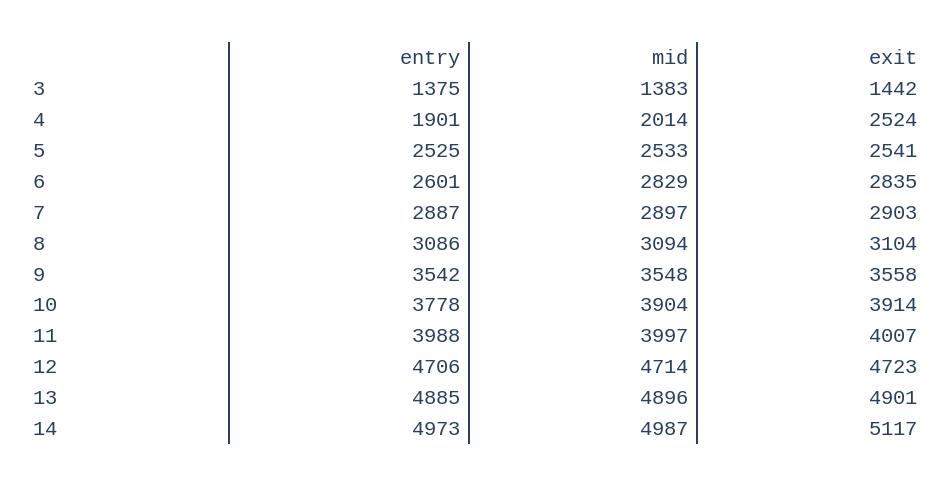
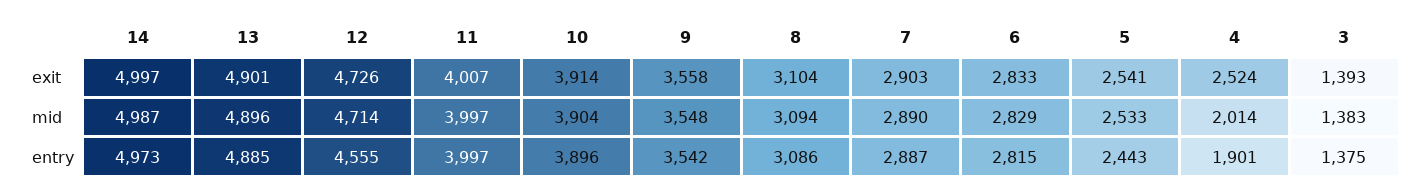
exit, 3: 1442 -> 1393
entry, 5: 2525 -> 2443
entry, 6: 2601 -> 2815
exit, 6: 2835 -> 2833
mid, 7: 2897 -> 2890
entry, 10: 3778 -> 3896
entry, 11: 3988 -> 3997
entry, 12: 4706 -> 4555
exit, 12: 4723 -> 4726
exit, 14: 5117 -> 4997

